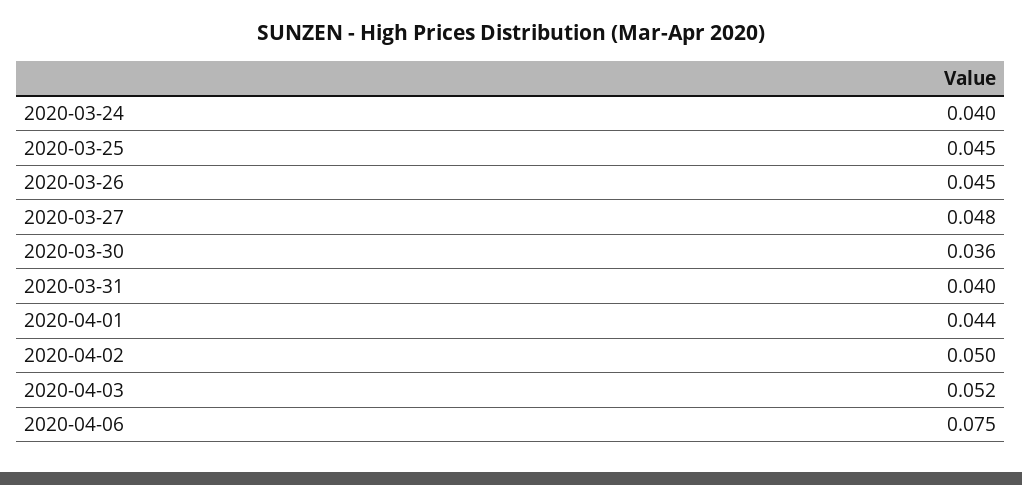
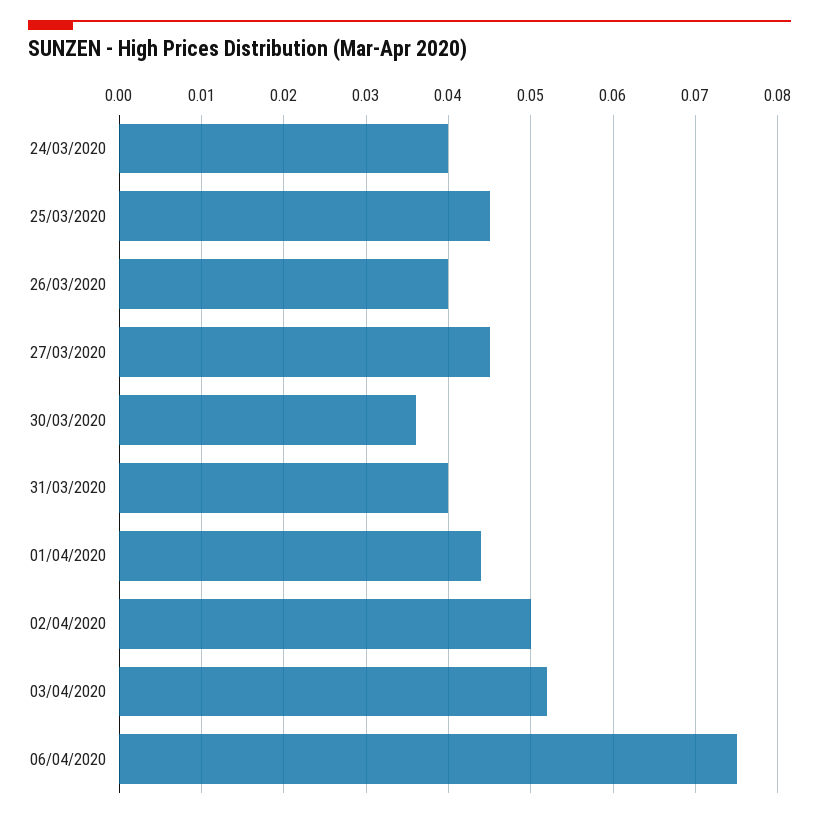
2020-03-26: 0.045 -> 0.04
2020-03-27: 0.048 -> 0.045

